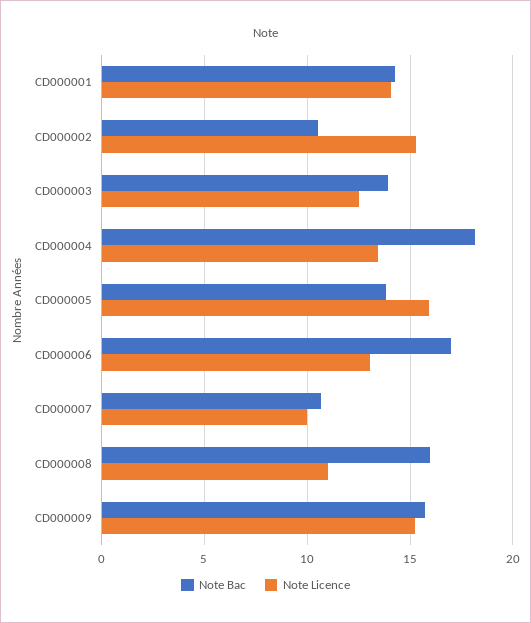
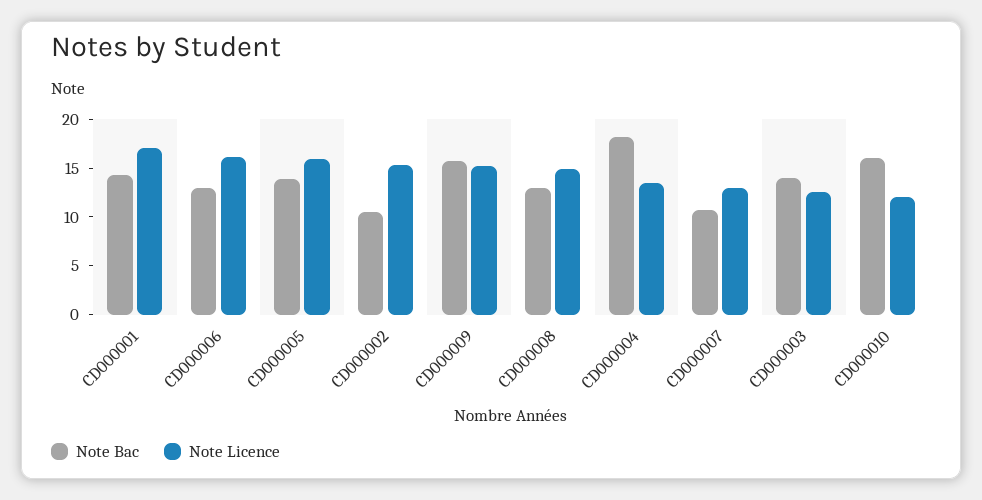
Note Licence, CD000001: 14 -> 17
Note Bac, CD000006: 17 -> 13
Note Licence, CD000006: 13 -> 16
Note Licence, CD000007: 10 -> 13
Note Bac, CD000008: 16 -> 13
Note Licence, CD000008: 11 -> 15
Note Bac, CD000010: none -> 16
Note Licence, CD000010: none -> 12

